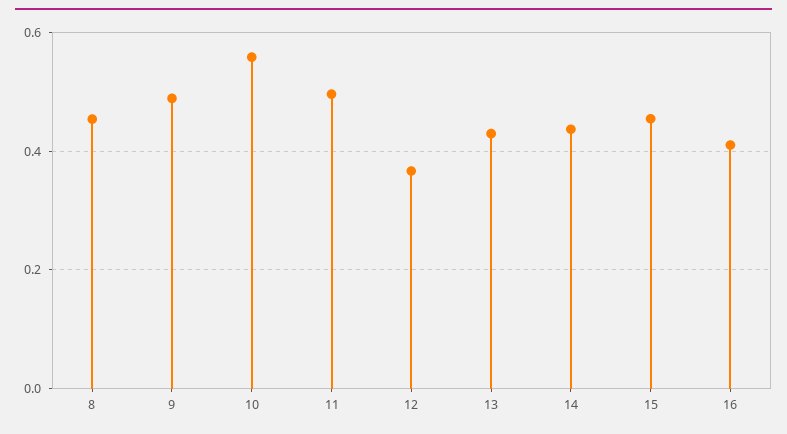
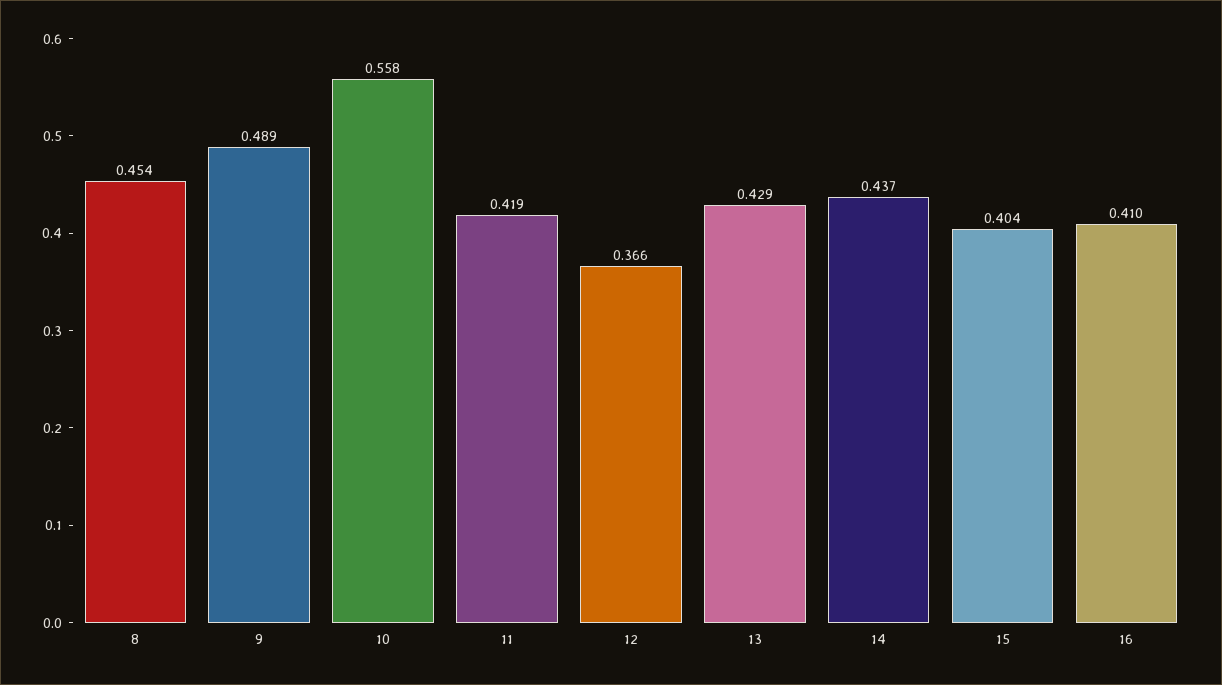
11: 0.5 -> 0.419
15: 0.46 -> 0.404

